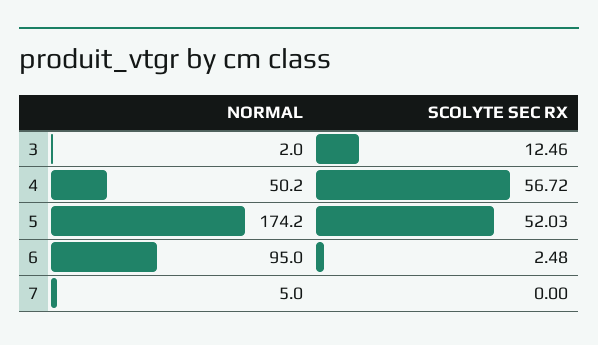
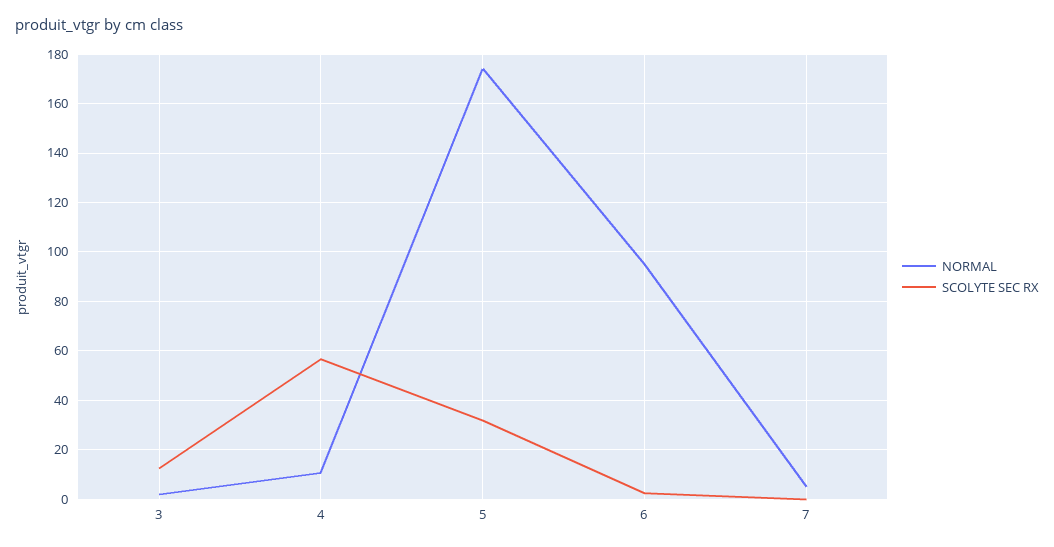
NORMAL, 4: 50.2 -> 10
SCOLYTE SEC RX, 5: 52.03 -> 32.5

